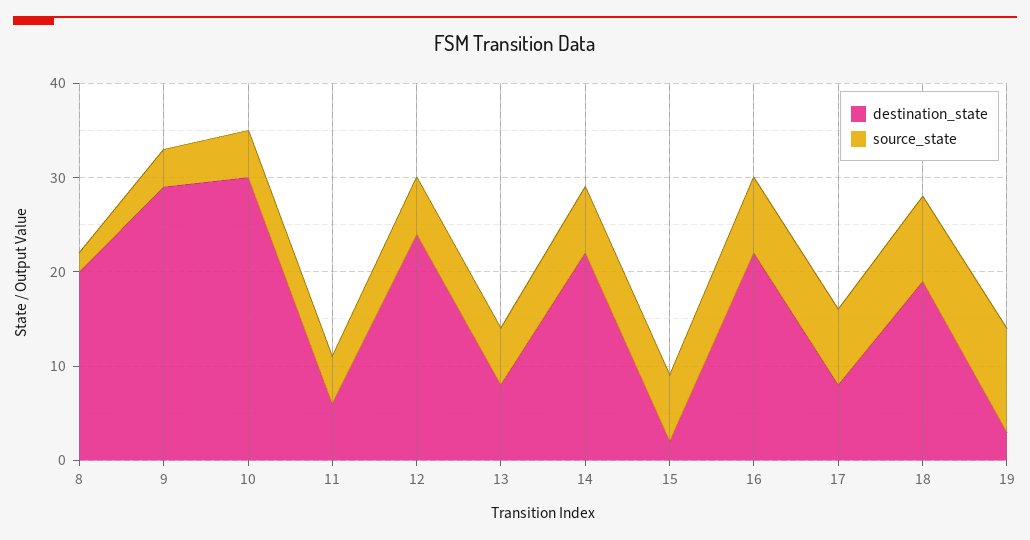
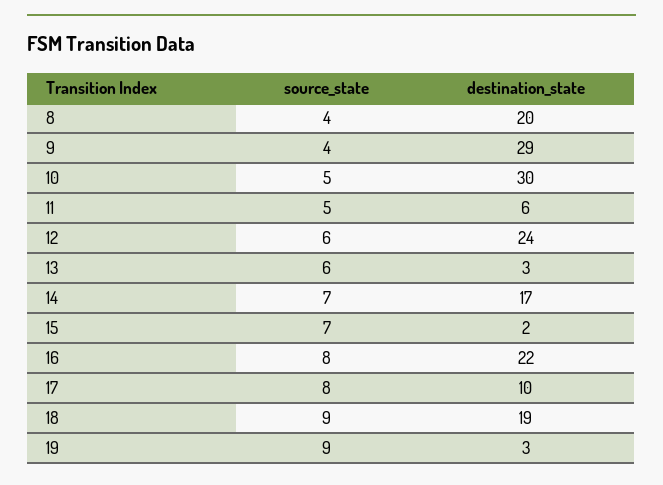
source_state, 8: 2 -> 4
destination_state, 13: 8 -> 3
destination_state, 14: 22 -> 17
destination_state, 17: 8 -> 10
source_state, 19: 11 -> 9

